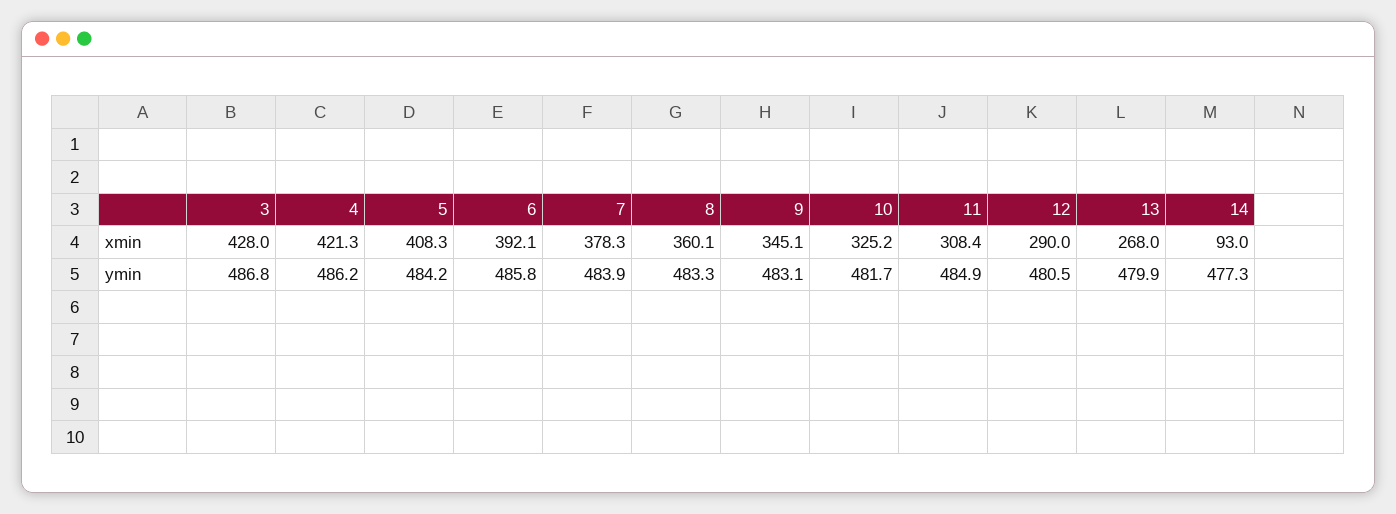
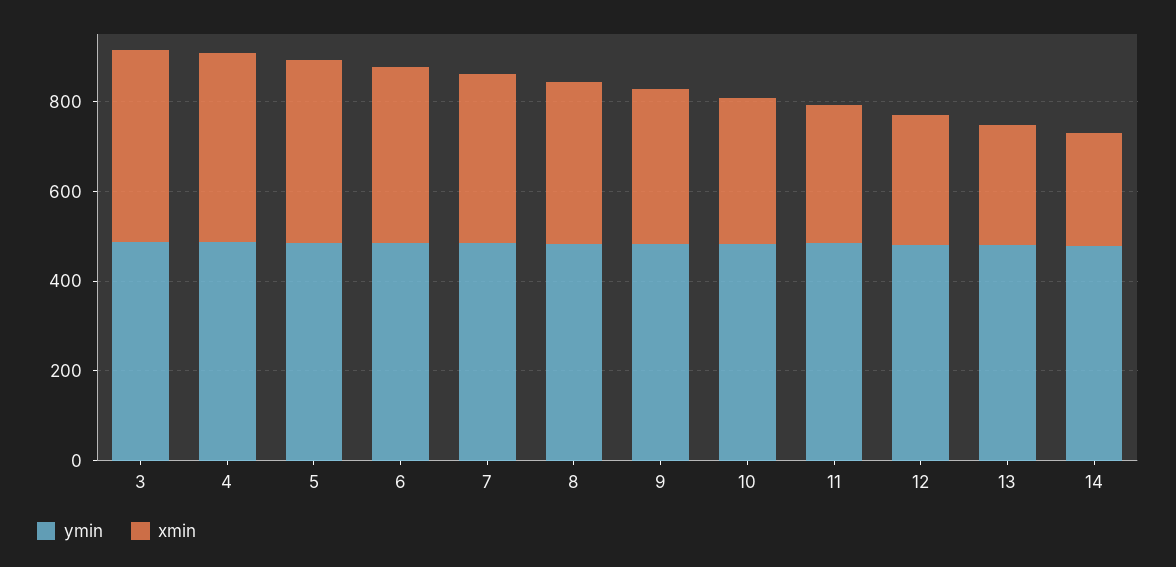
xmin, 14: 93 -> 250

